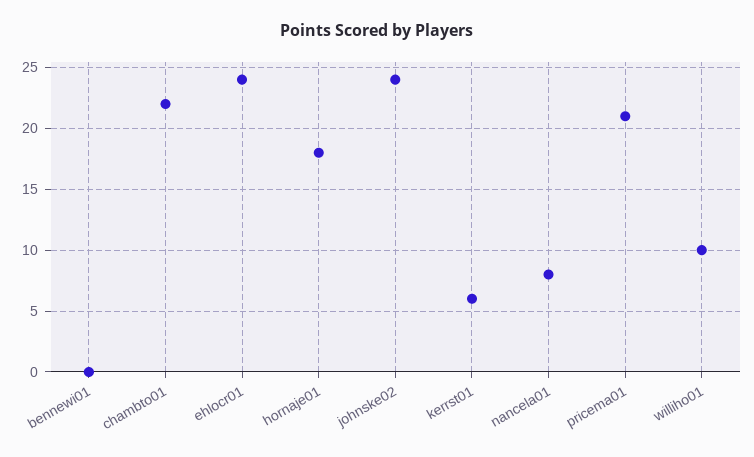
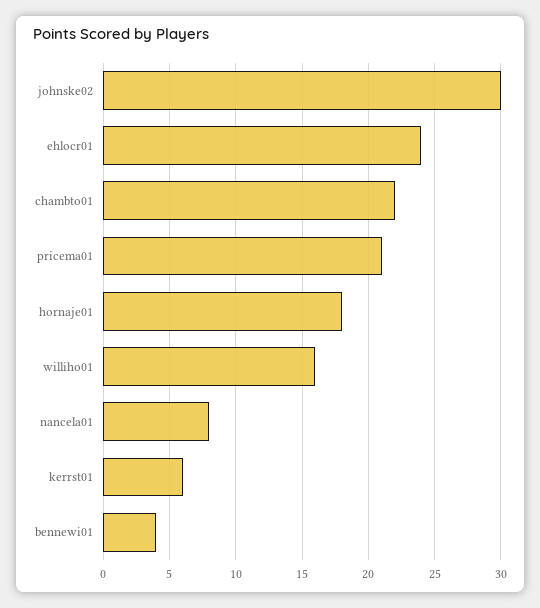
bennewi01: 0 -> 4
johnske02: 24 -> 30
williho01: 10 -> 16

